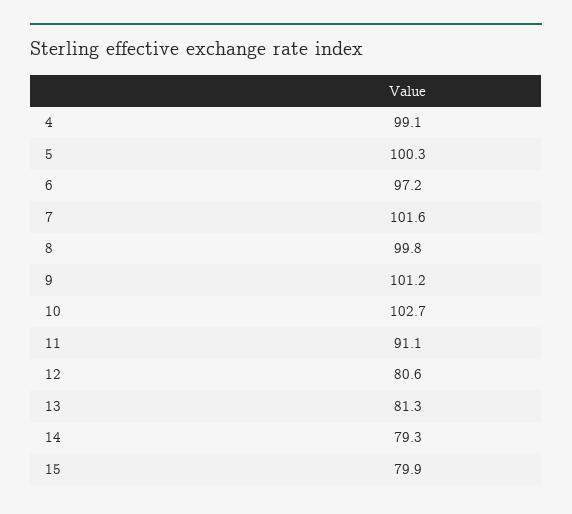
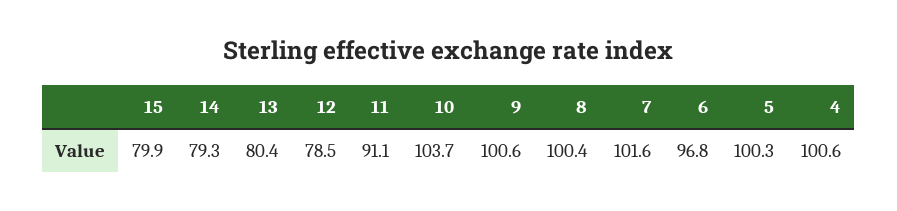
4: 99.1 -> 100.6
6: 97.2 -> 96.8
8: 99.8 -> 100.4
9: 101.2 -> 100.6
10: 102.7 -> 103.7
12: 80.6 -> 78.5
13: 81.3 -> 80.4

